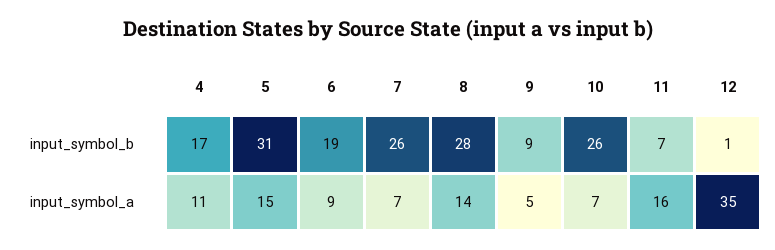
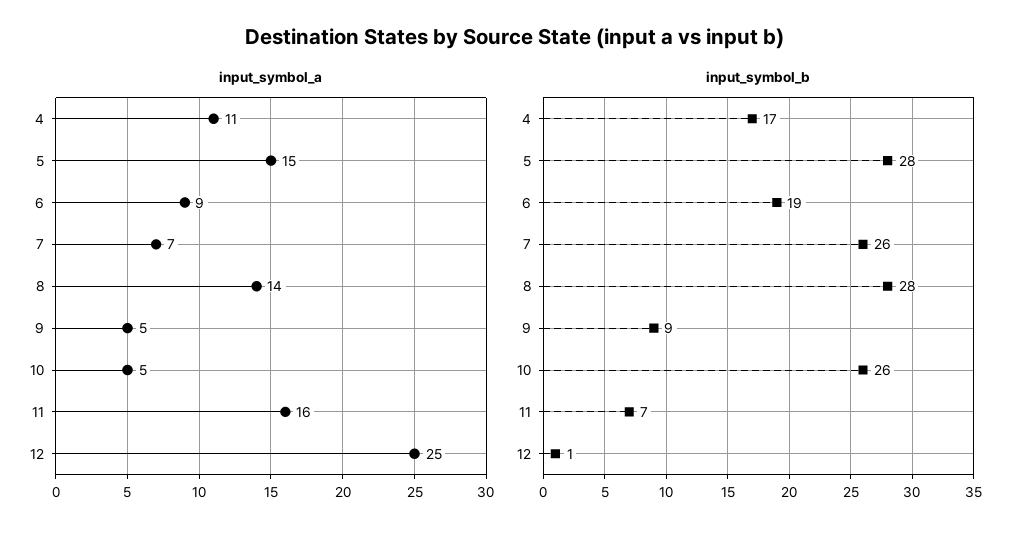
input_symbol_b, 5: 31 -> 28
input_symbol_a, 10: 7 -> 5
input_symbol_a, 12: 35 -> 25

